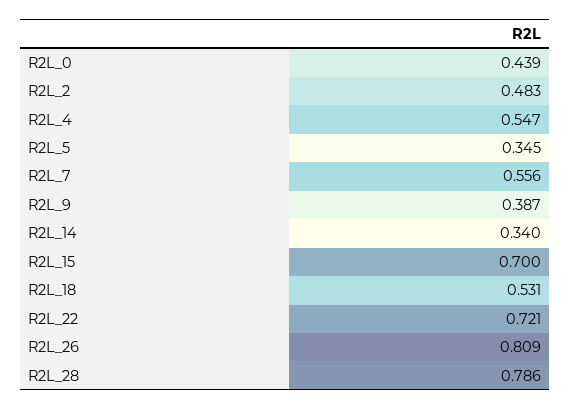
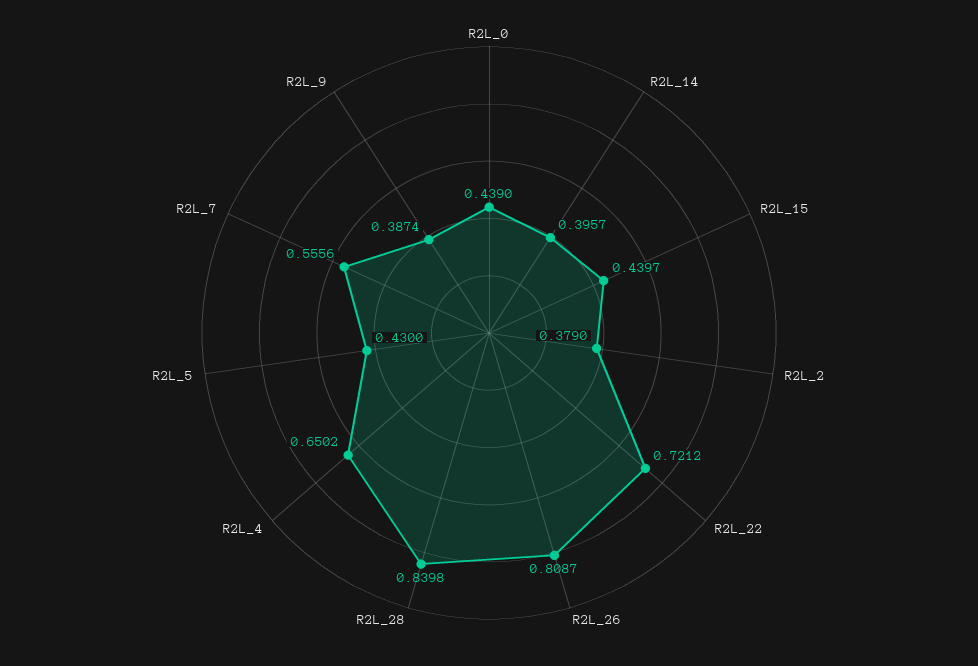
R2L_2: 0.483 -> 0.379
R2L_4: 0.547 -> 0.6502
R2L_5: 0.345 -> 0.43
R2L_14: 0.34 -> 0.3957
R2L_15: 0.7 -> 0.4397
R2L_18: 0.531 -> none
R2L_28: 0.786 -> 0.8398

